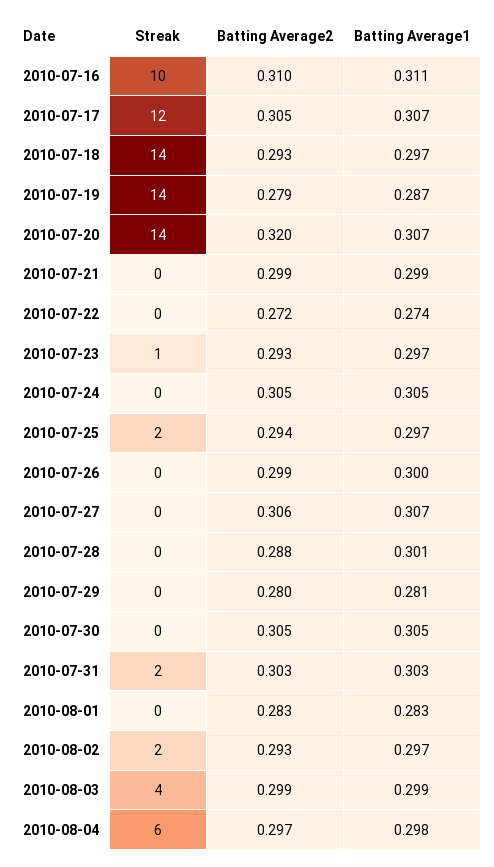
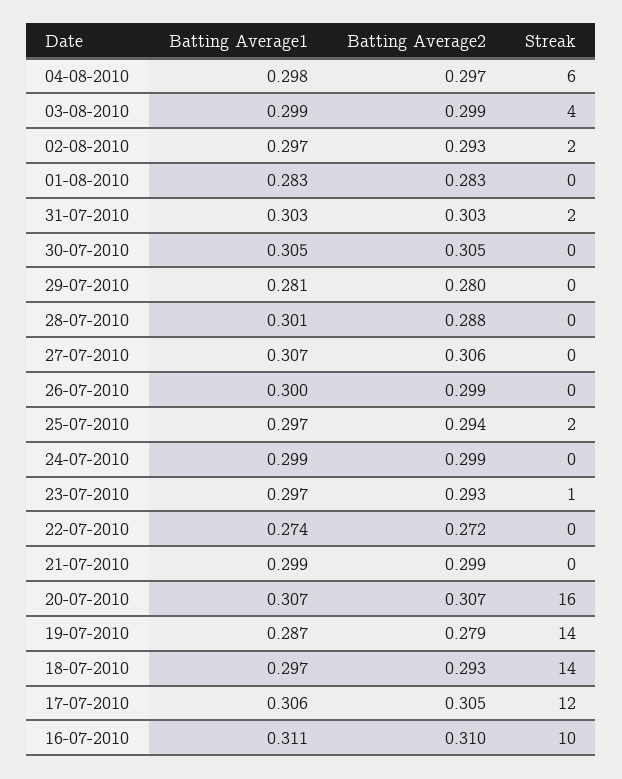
Batting Average1, 2010-07-17: 0.307 -> 0.306
Streak, 2010-07-20: 14 -> 16
Batting Average2, 2010-07-20: 0.32 -> 0.307
Batting Average2, 2010-07-24: 0.305 -> 0.299
Batting Average1, 2010-07-24: 0.305 -> 0.299

